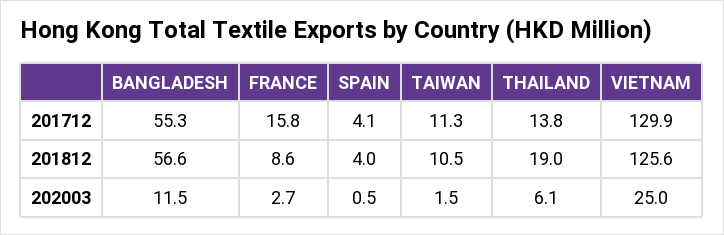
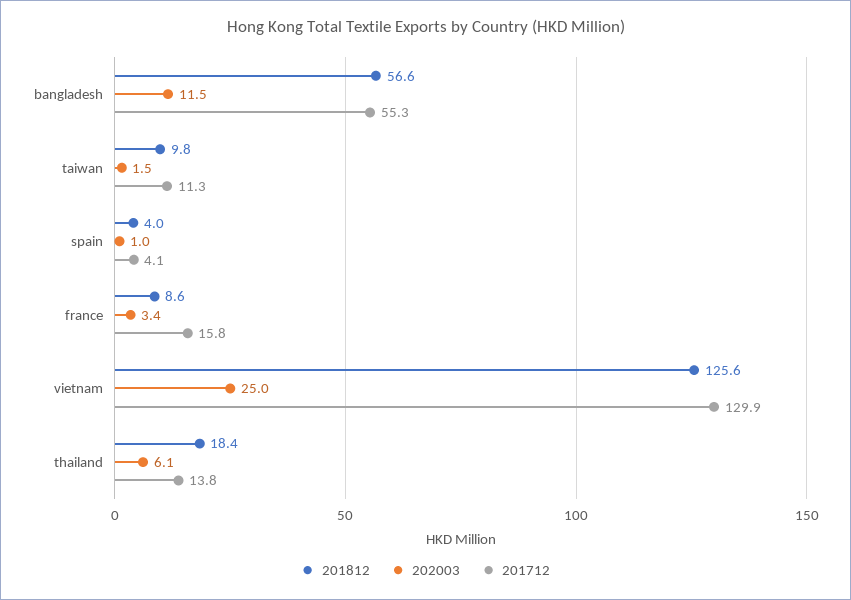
201812, TAIWAN: 10.5 -> 9.8
201812, THAILAND: 19 -> 18.4
202003, FRANCE: 2.7 -> 3.4
202003, SPAIN: 0.5 -> 1

